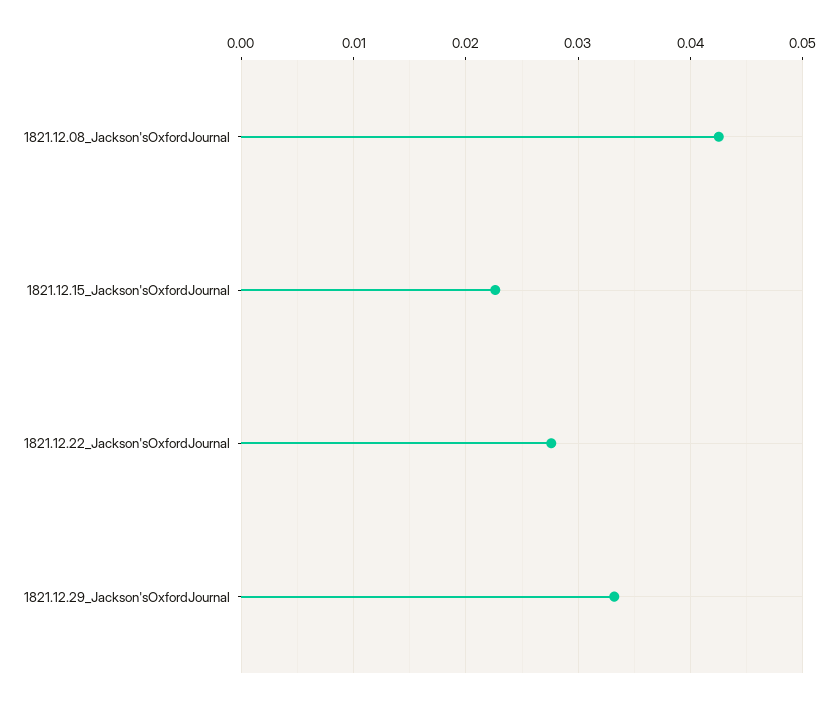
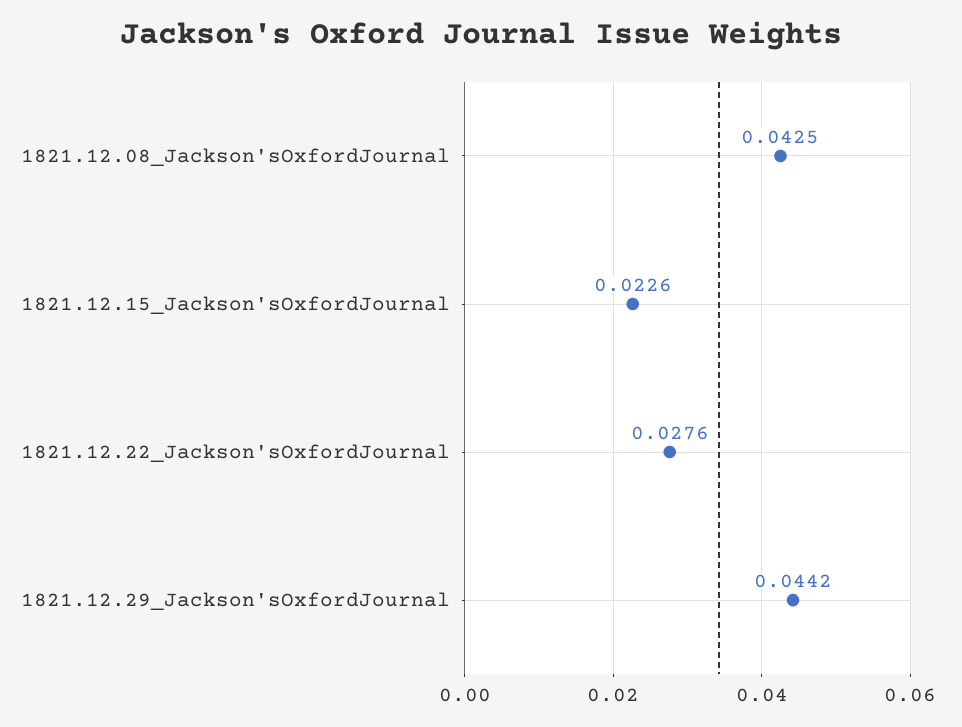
1821.12.29_Jackson'sOxfordJournal: 0.033 -> 0.0442

